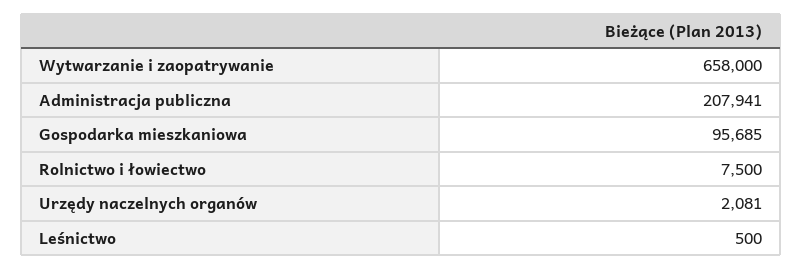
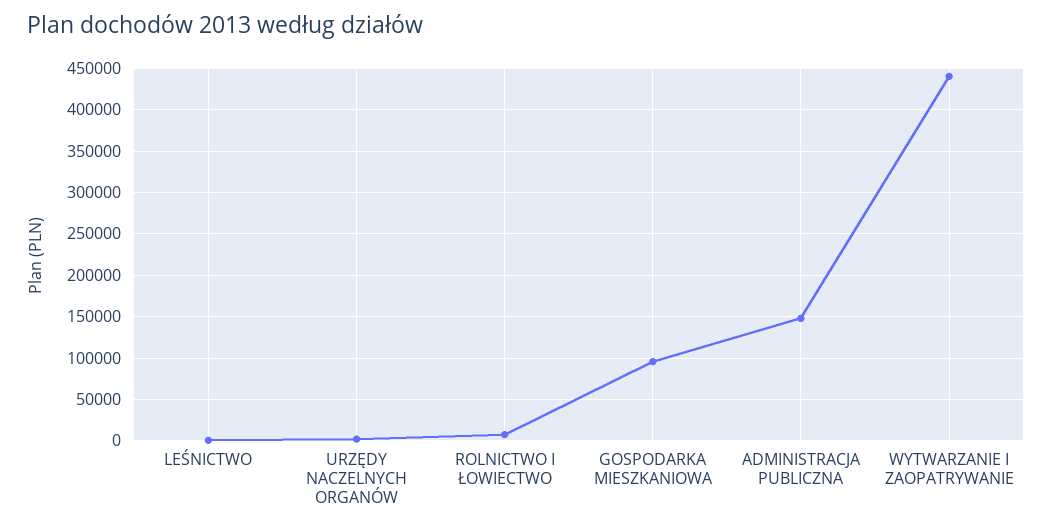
Wytwarzanie i zaopatrywanie: 658000 -> 440000
Administracja publiczna: 207941 -> 150000

